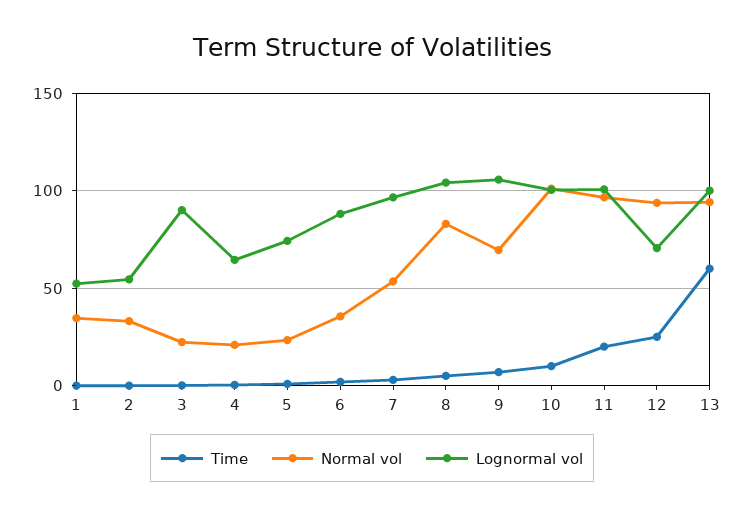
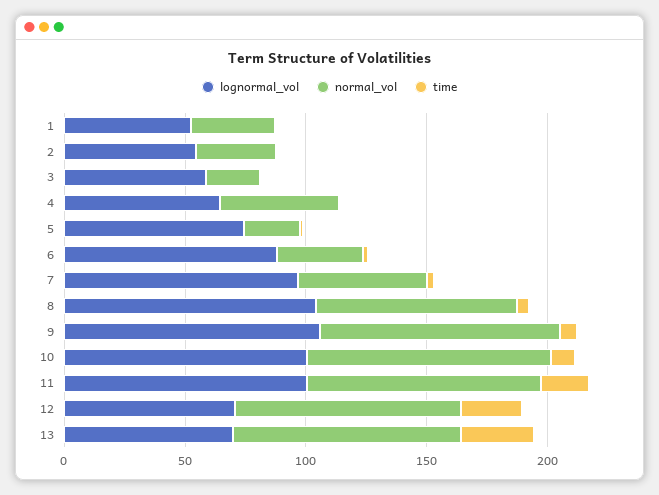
Lognormal vol, 3: 90 -> 60
Normal vol, 4: 20 -> 50
Normal vol, 9: 70 -> 100
Time, 13: 60 -> 30
Lognormal vol, 13: 100 -> 70

